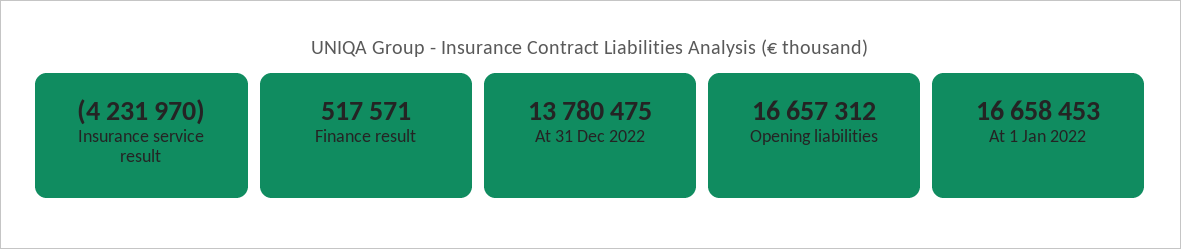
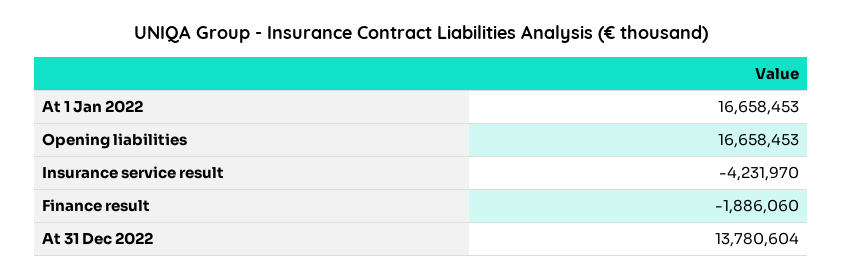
Finance result: 517571 -> -1886060
At 31 Dec 2022: 13780475 -> 13780604
Opening liabilities: 16657312 -> 16658453

